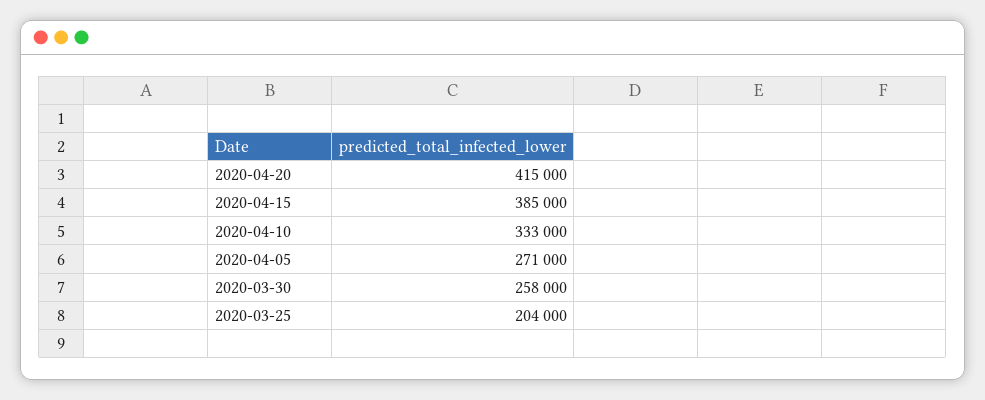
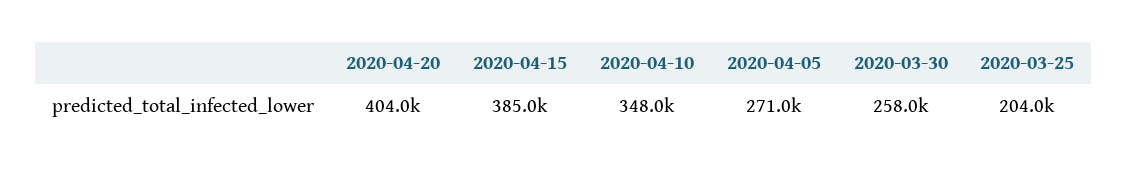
2020-04-20: 415000 -> 404000
2020-04-10: 333000 -> 348000

